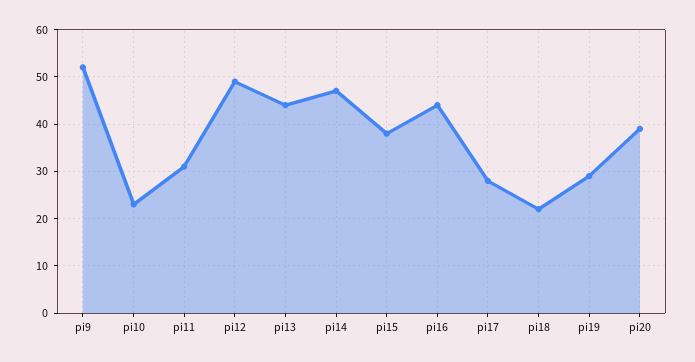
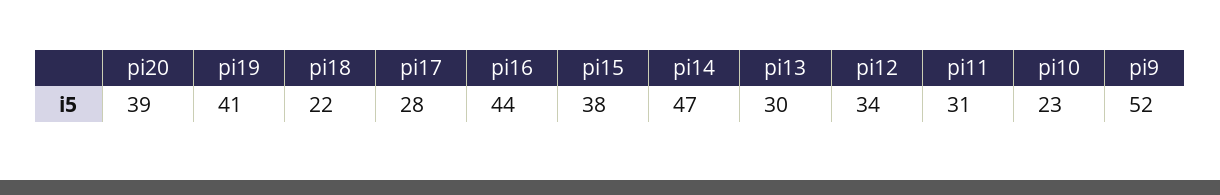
pi12: 50 -> 34
pi13: 45 -> 30
pi19: 30 -> 41

